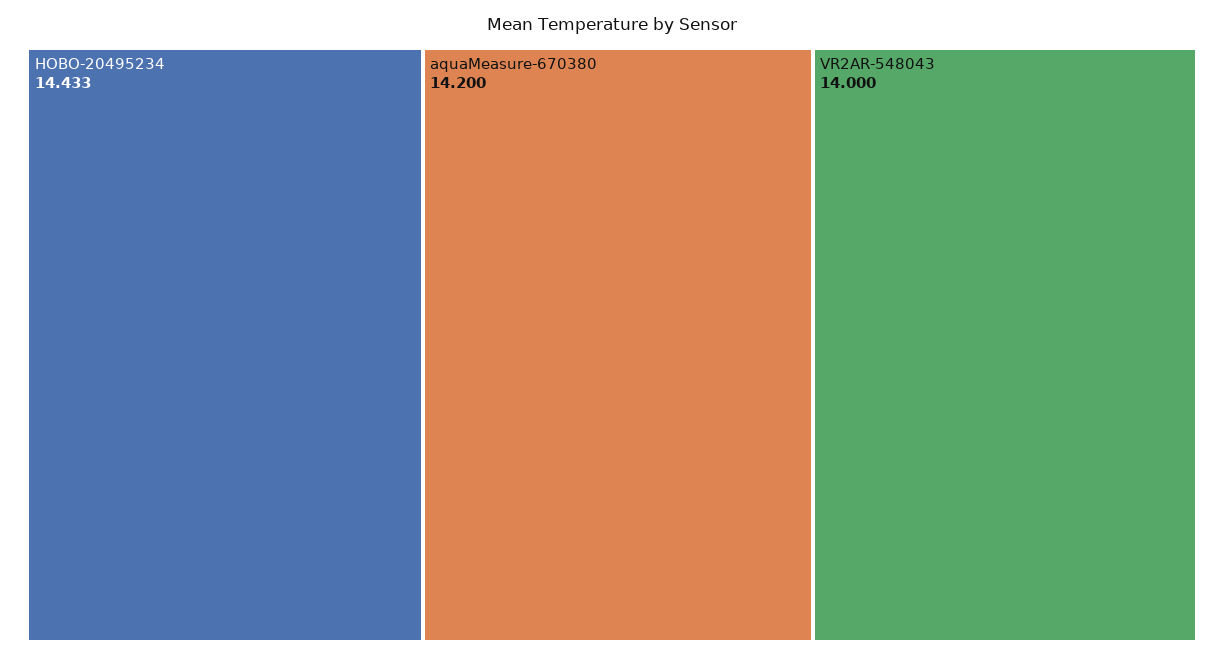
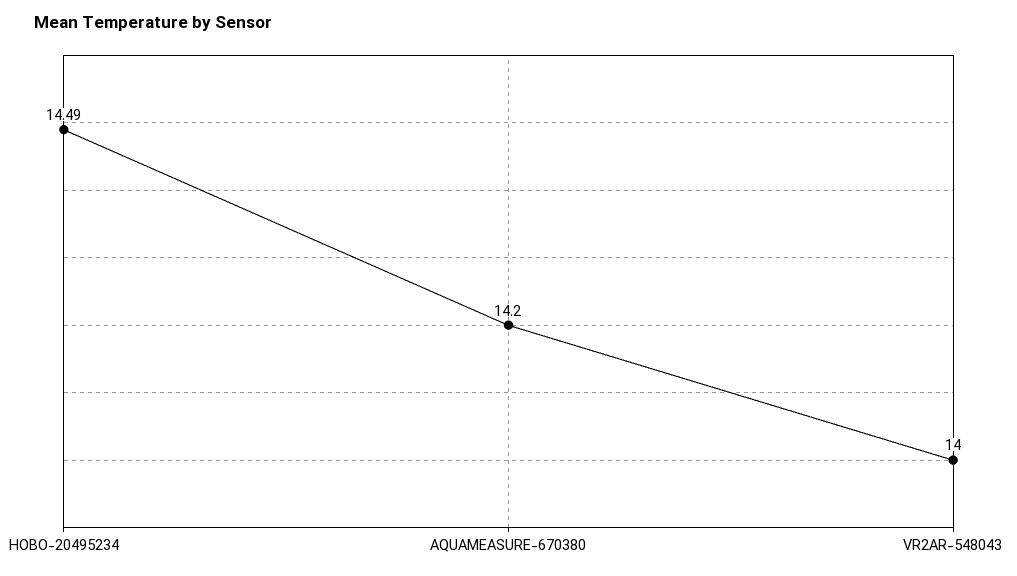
HOBO-20495234: 14.433 -> 14.49

